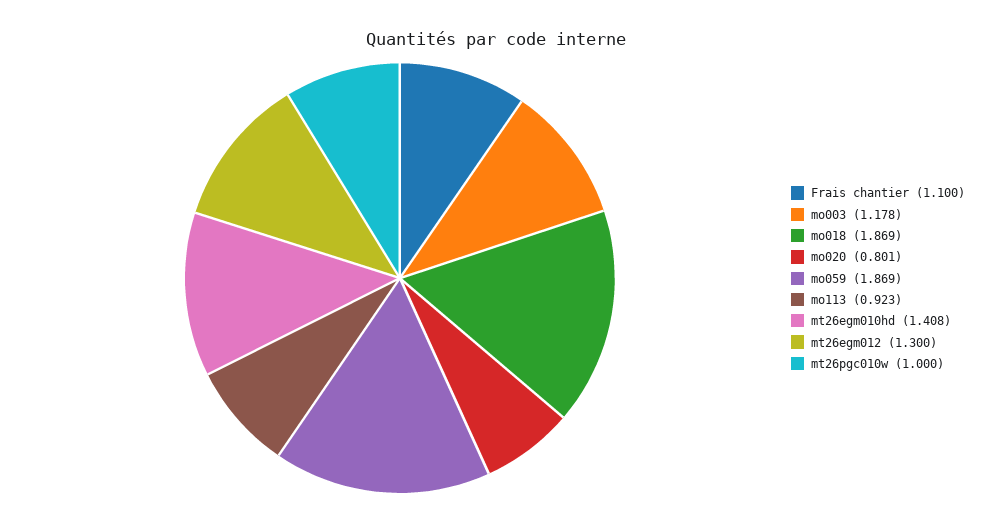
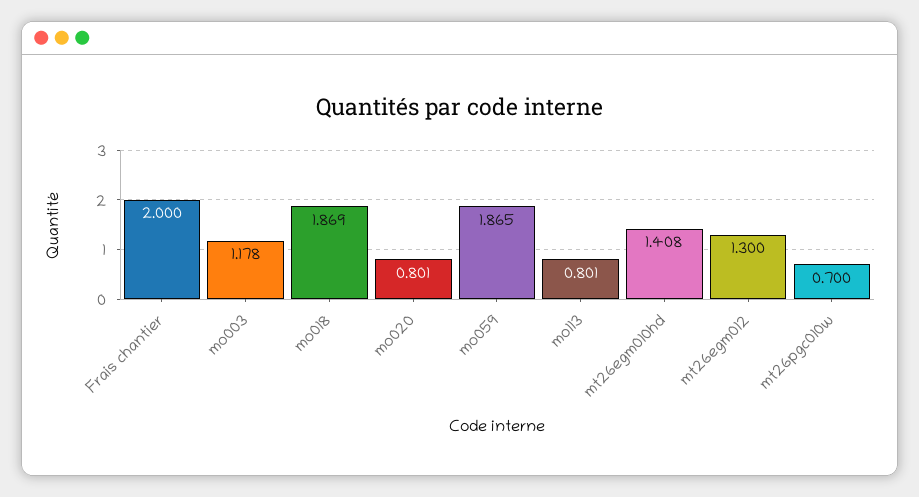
Frais chantier: 1.1 -> 2
mo059: 1.869 -> 1.865
mo113: 0.923 -> 0.801
mt26pgc010w: 1 -> 0.7

